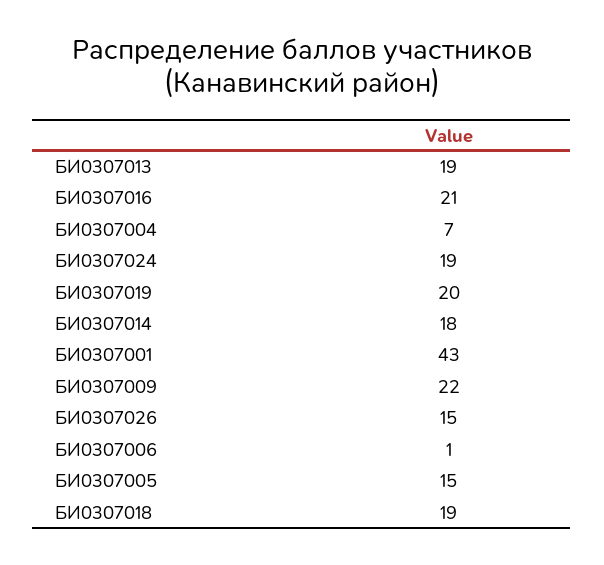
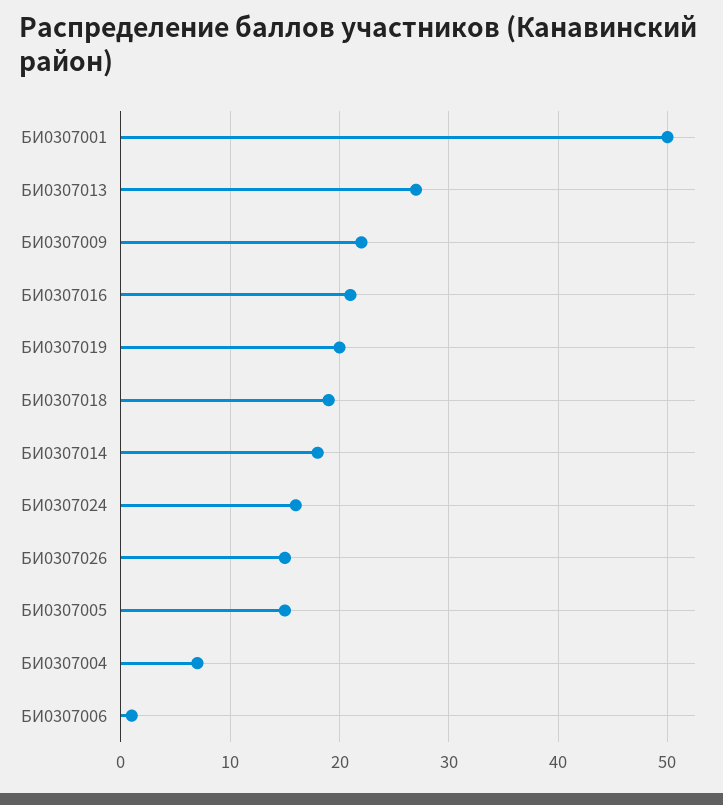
БИ0307013: 19 -> 27
БИ0307024: 19 -> 16
БИ0307001: 43 -> 50

